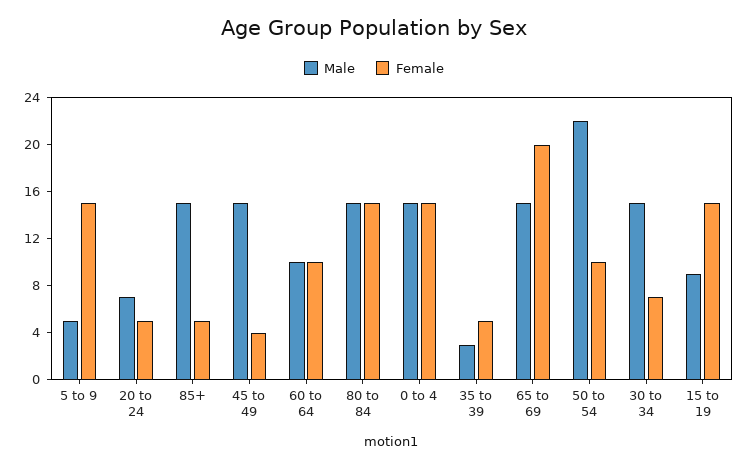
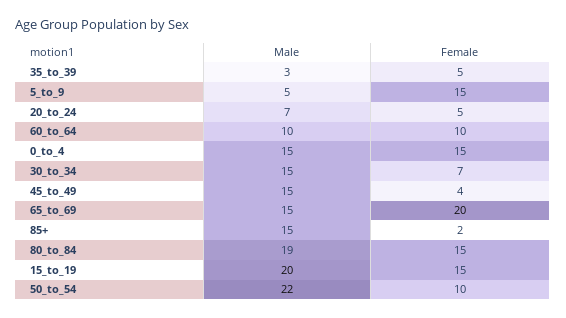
Female, 85+: 5 -> 2
Male, 80 to 84: 15 -> 19
Male, 15 to 19: 9 -> 20

